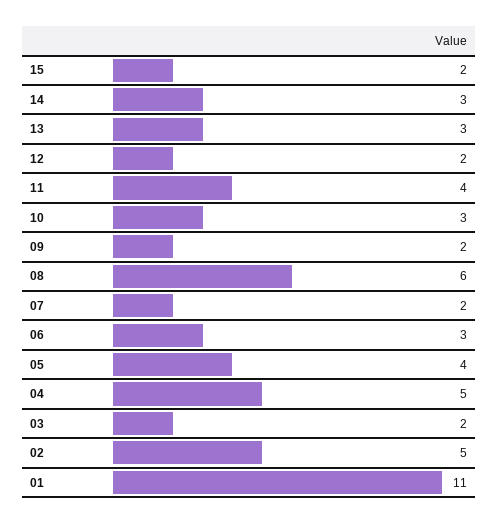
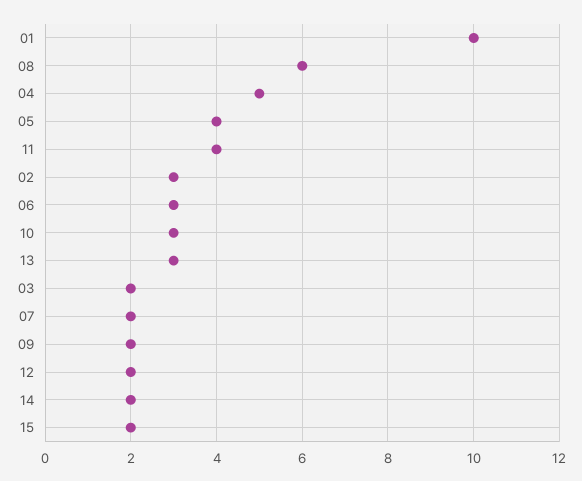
14: 3 -> 2
02: 5 -> 3
01: 11 -> 10

